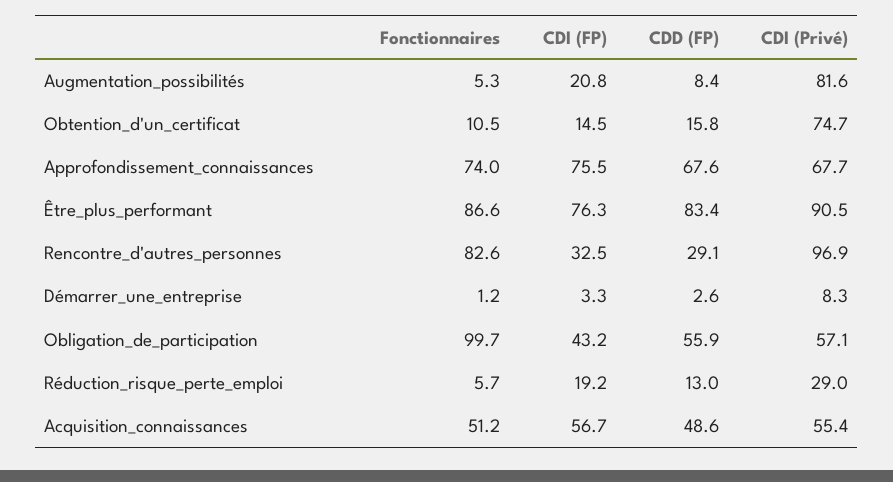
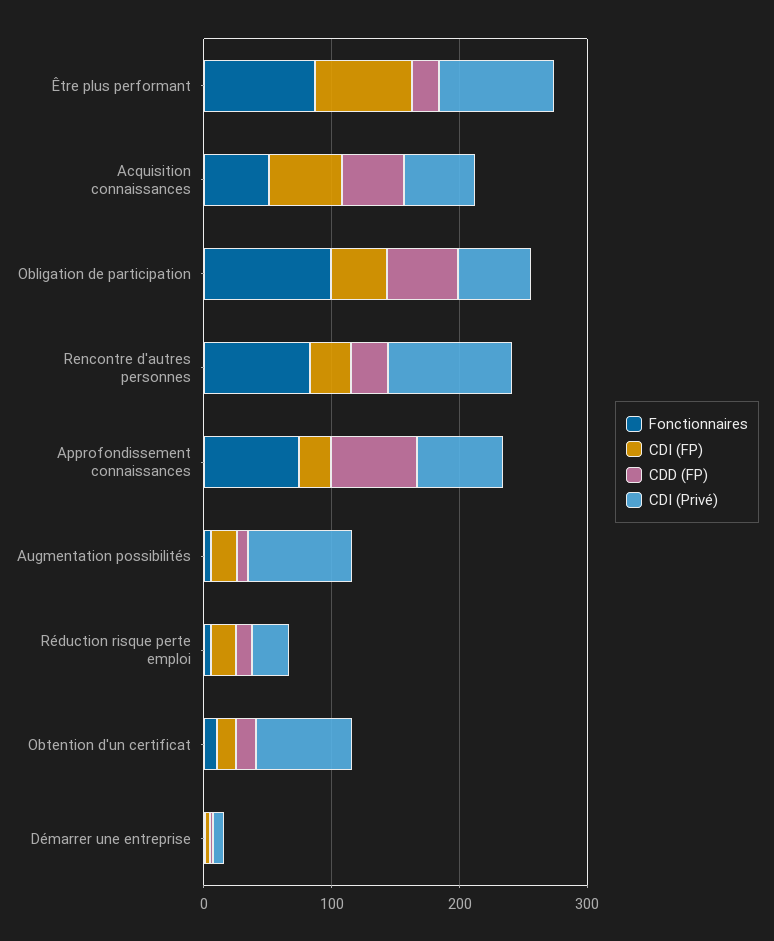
CDI (FP), Approfondissement_connaissances: 75.5 -> 20
CDD (FP), Être_plus_performant: 83.4 -> 20

